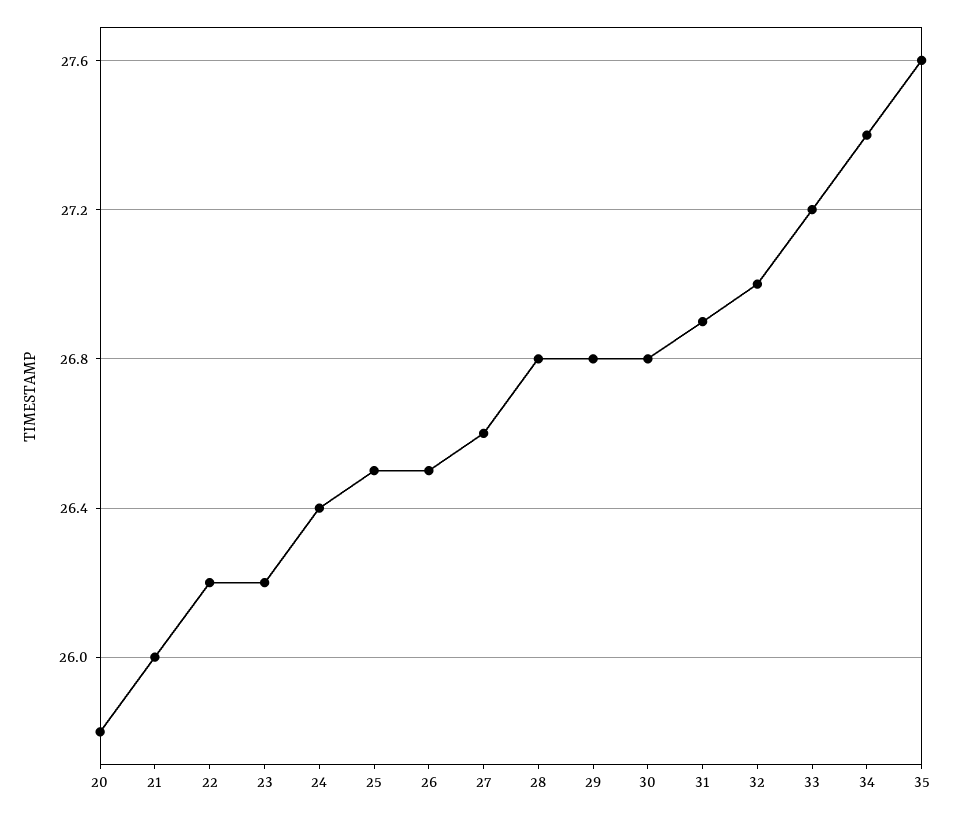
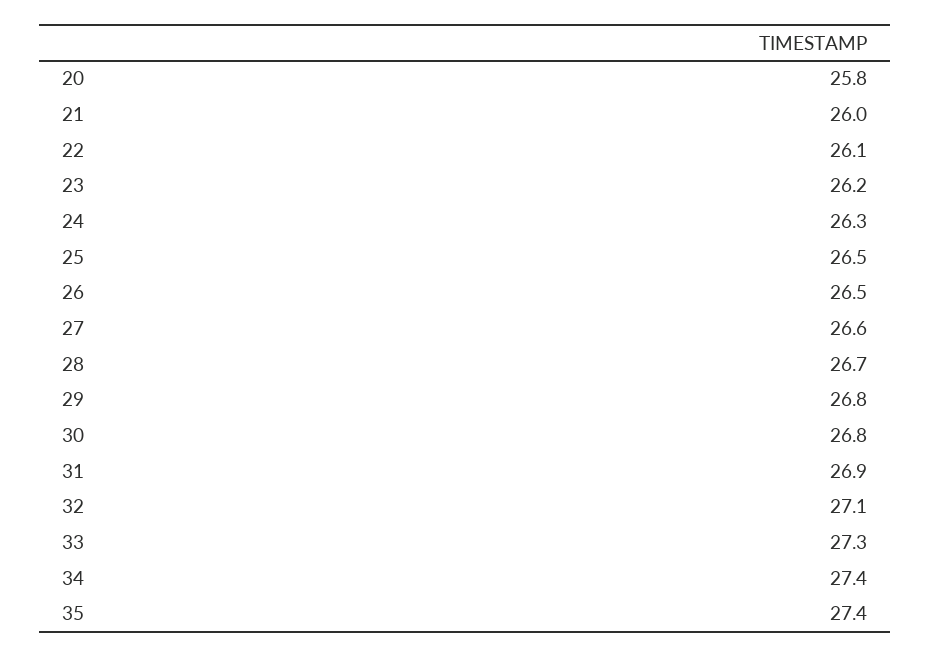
22: 26.2 -> 26.1
24: 26.4 -> 26.3
28: 26.8 -> 26.7
32: 27 -> 27.1
33: 27.2 -> 27.3
35: 27.6 -> 27.4

